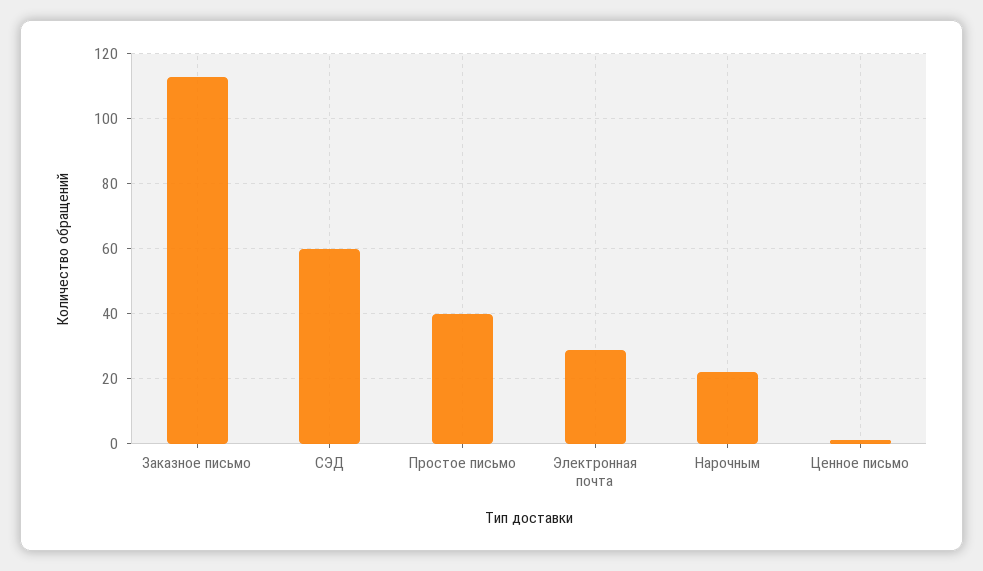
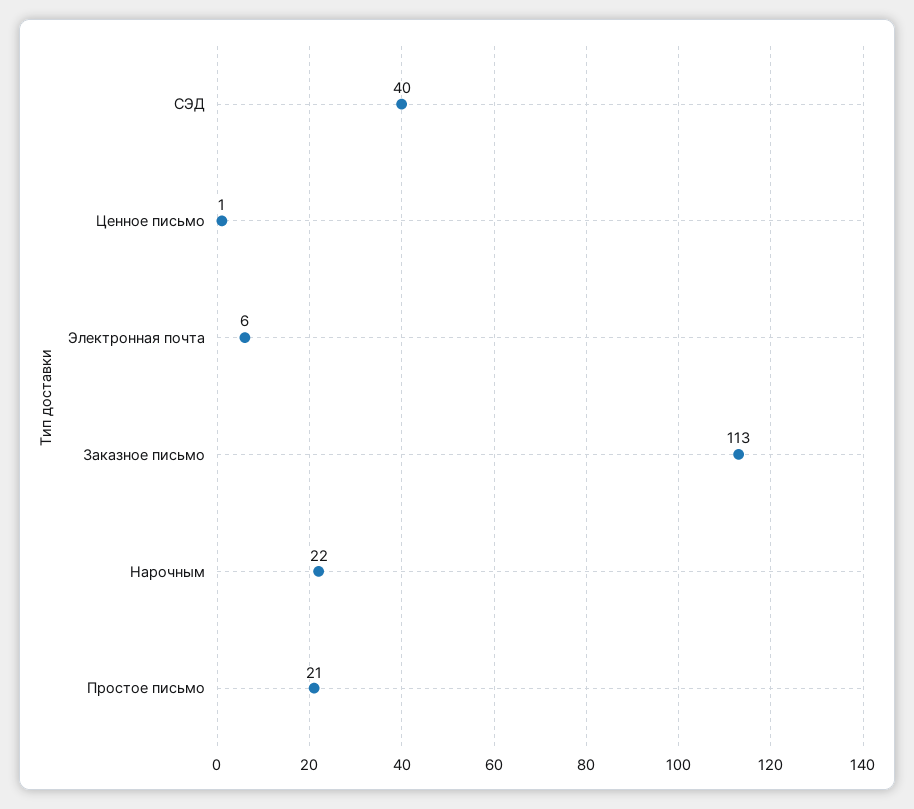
СЭД: 60 -> 40
Простое письмо: 40 -> 21
Электронная почта: 30 -> 6

